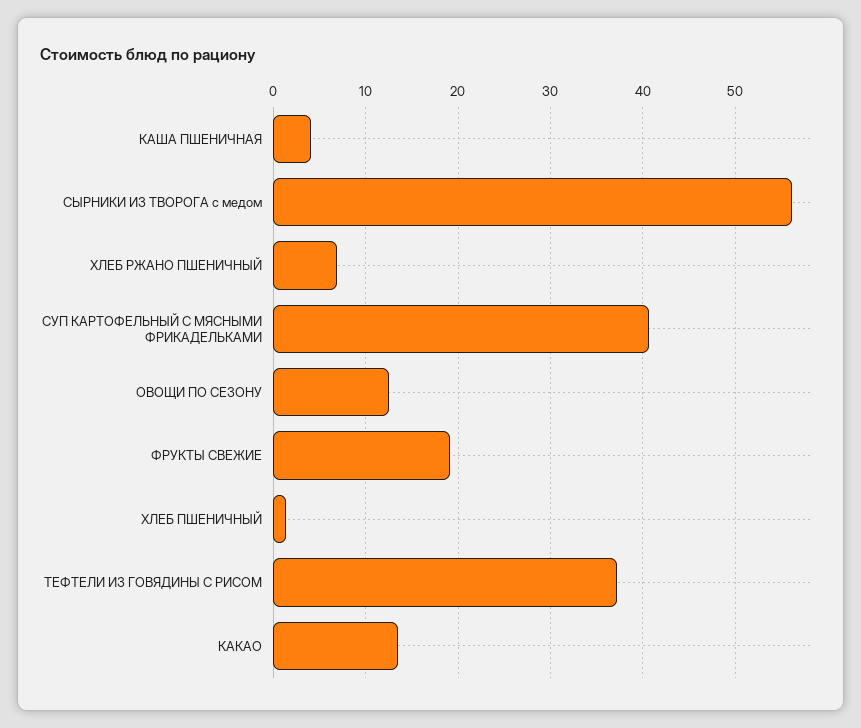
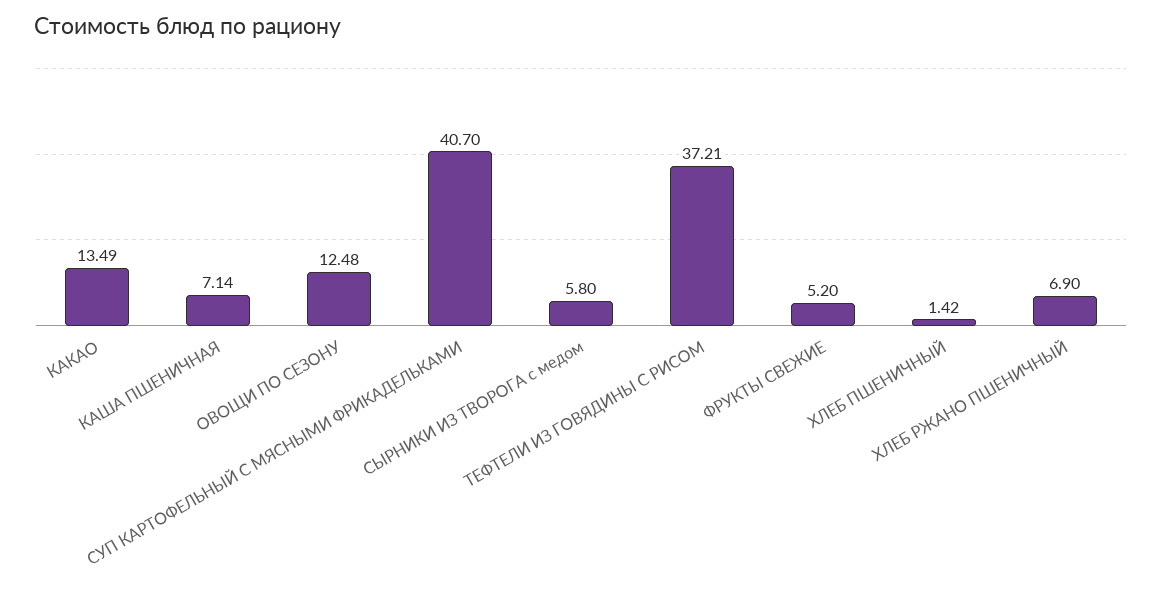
КАША ПШЕНИЧНАЯ: 4 -> 7.14
СЫРНИКИ ИЗ ТВОРОГА с медом: 56 -> 5.8
ФРУКТЫ СВЕЖИЕ: 19 -> 5.2

